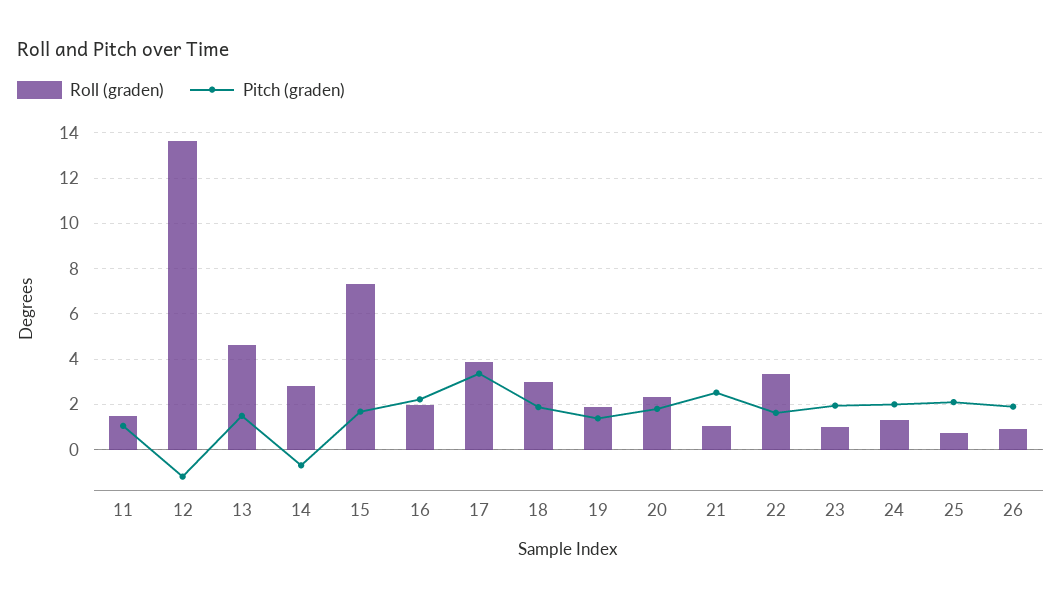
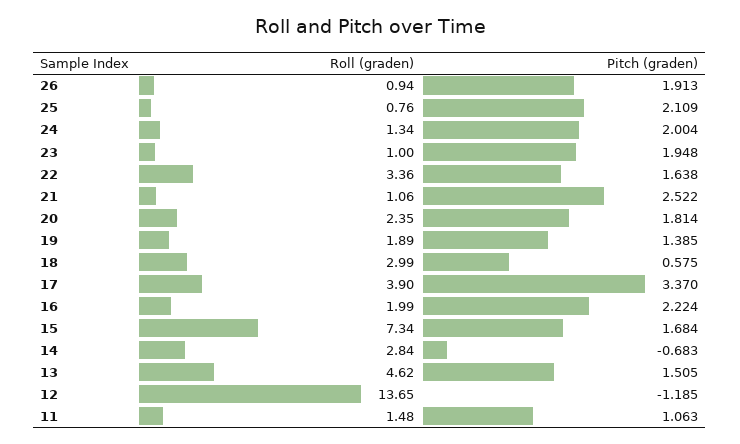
Pitch (graden), 18: 2 -> 0.575

